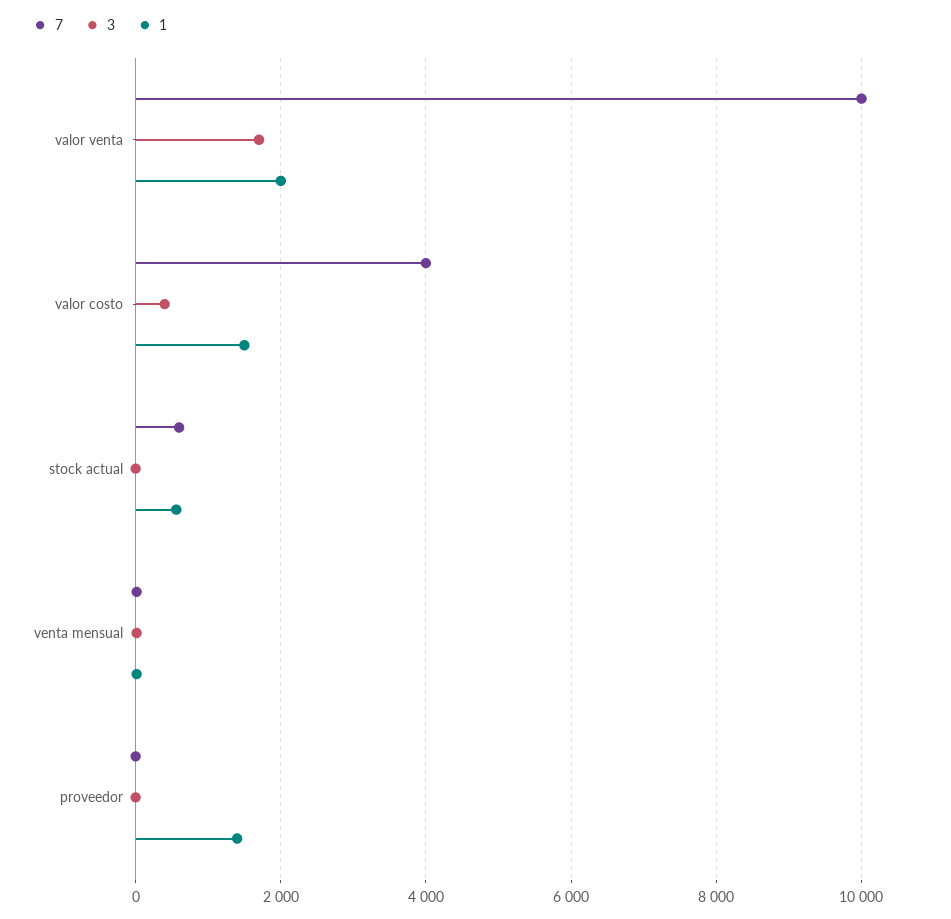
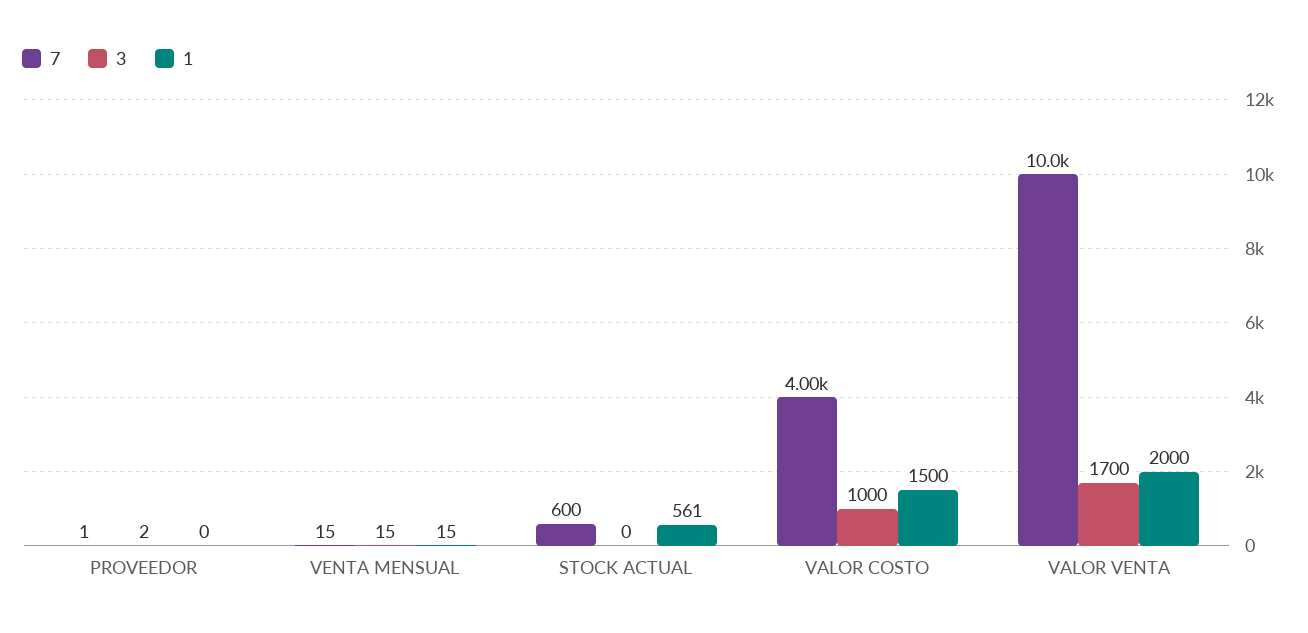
3, valor costo: 400 -> 1000
1, proveedor: 1400 -> 0

